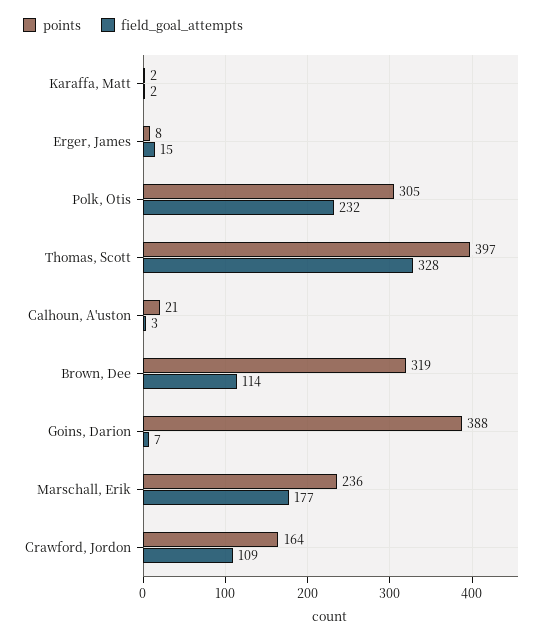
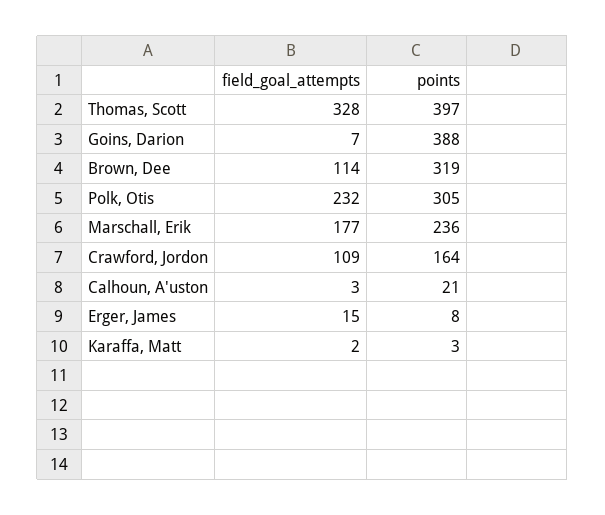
points, Karaffa, Matt: 2 -> 3

